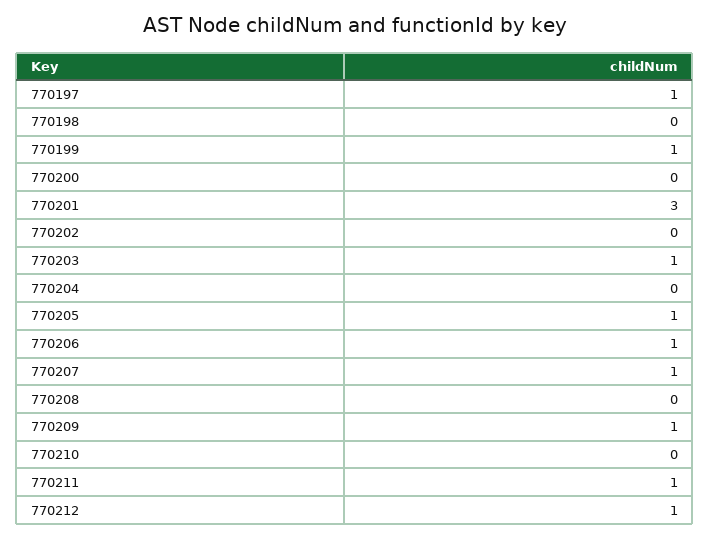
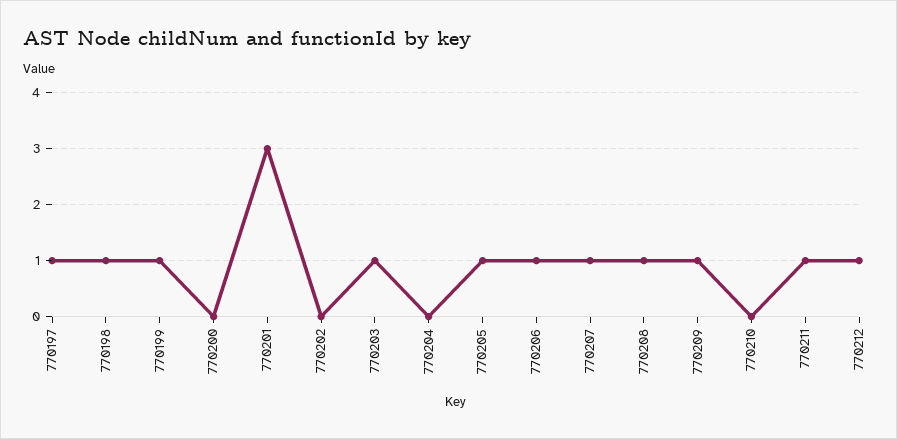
770198: 0 -> 1
770208: 0 -> 1

